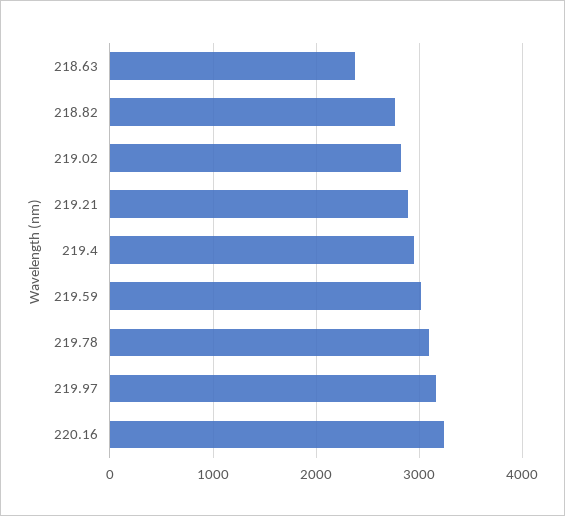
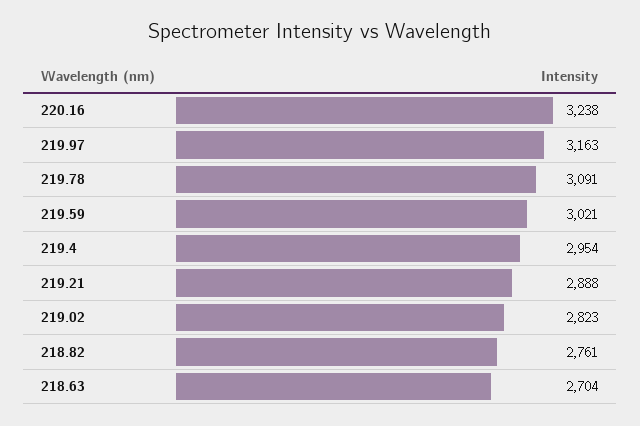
218.63: 2400 -> 2704

